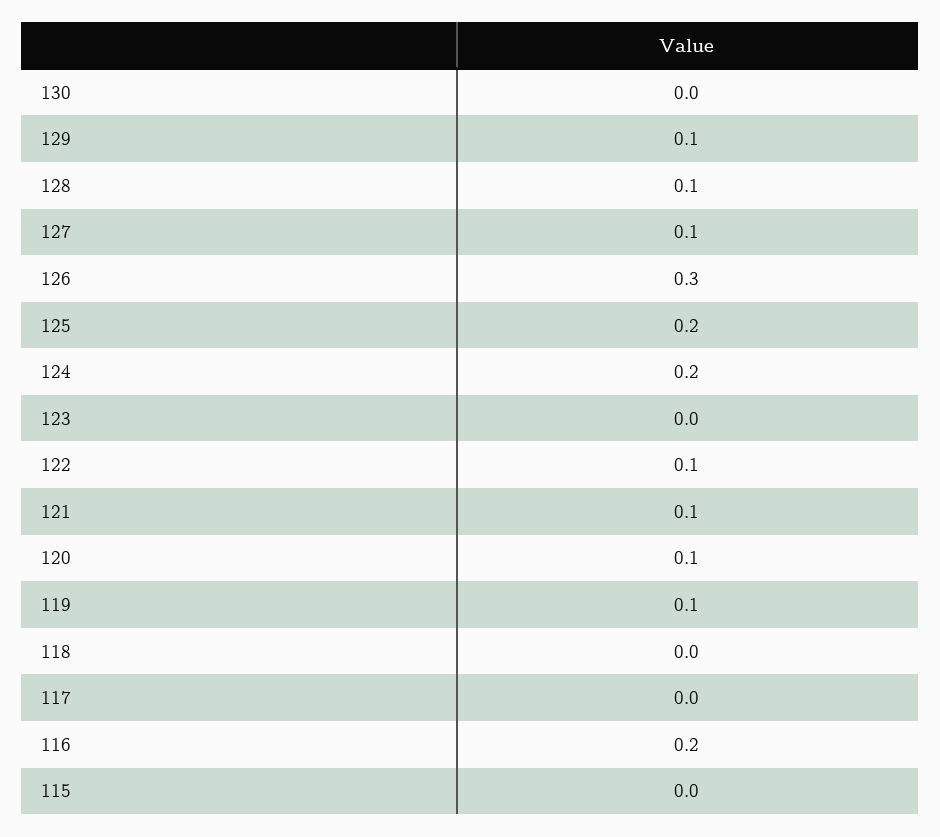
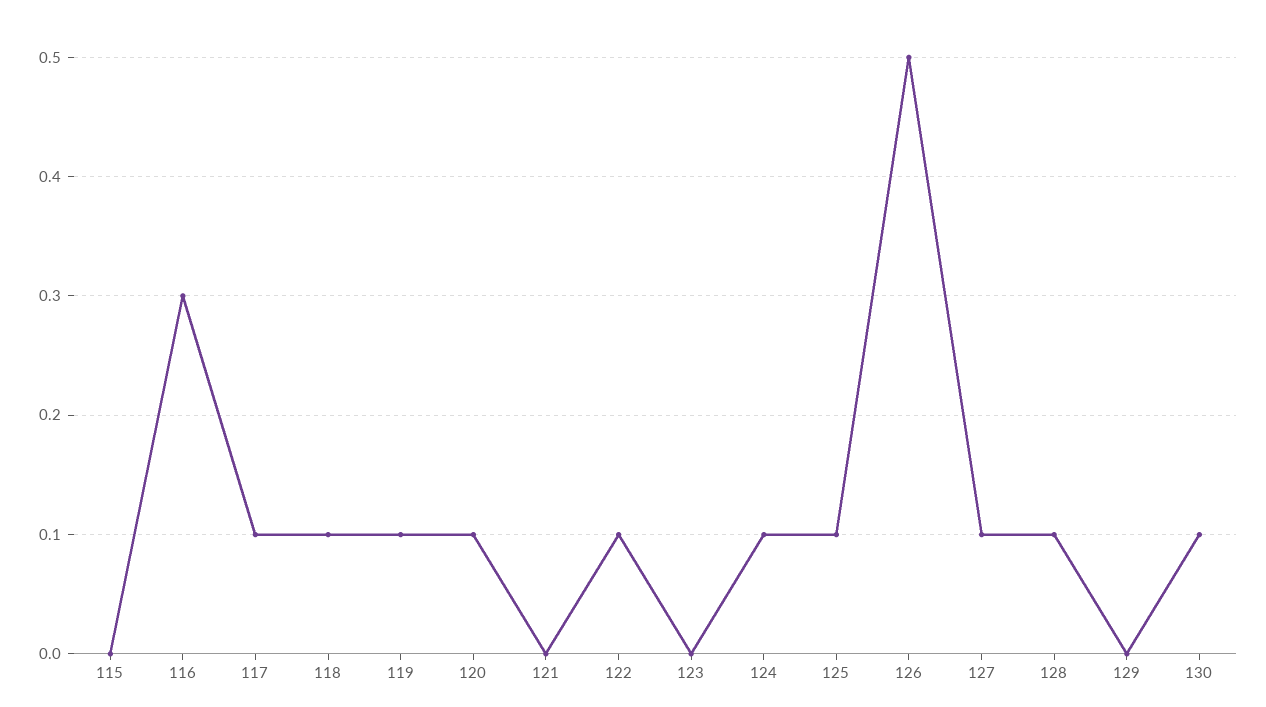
130: 0 -> 0.1
129: 0.1 -> 0
126: 0.3 -> 0.5
125: 0.2 -> 0.1
124: 0.2 -> 0.1
121: 0.1 -> 0
118: 0 -> 0.1
117: 0 -> 0.1
116: 0.2 -> 0.3

